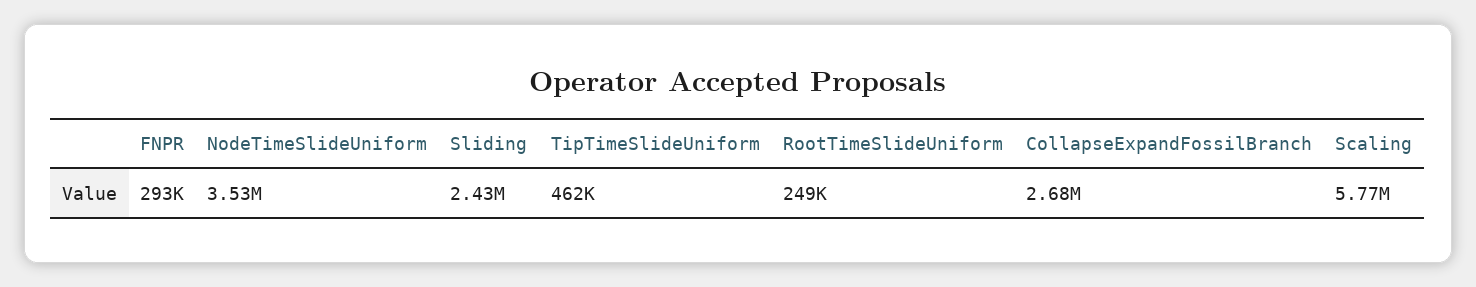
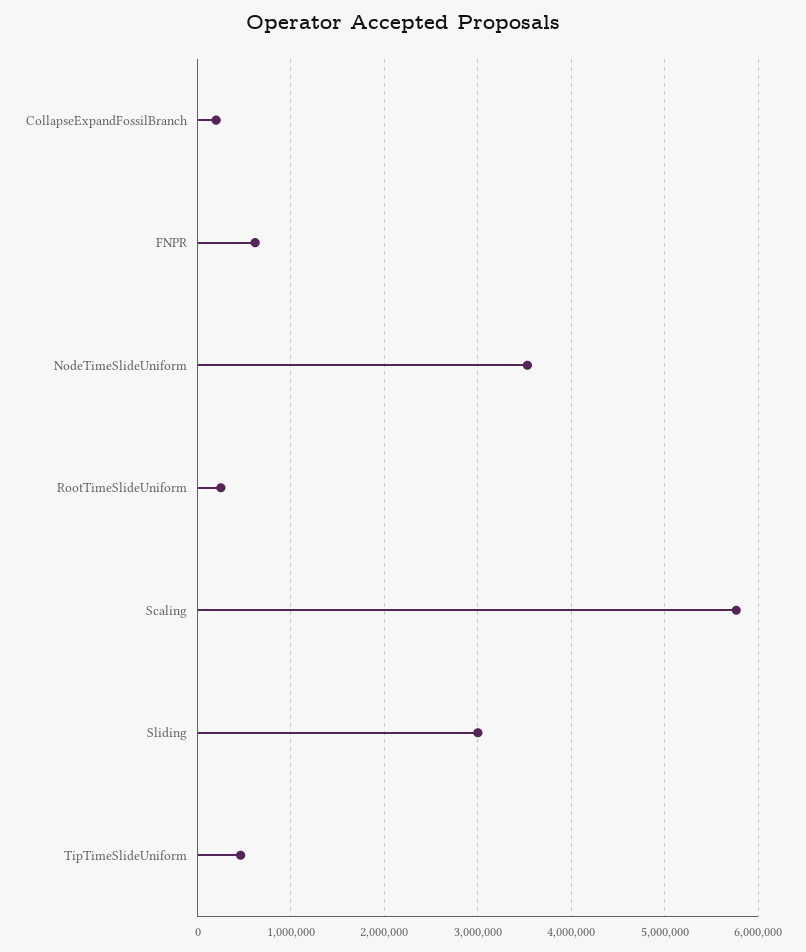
FNPR: 293000 -> 600000
Sliding: 2430000 -> 3000000
CollapseExpandFossilBranch: 2680000 -> 200000

